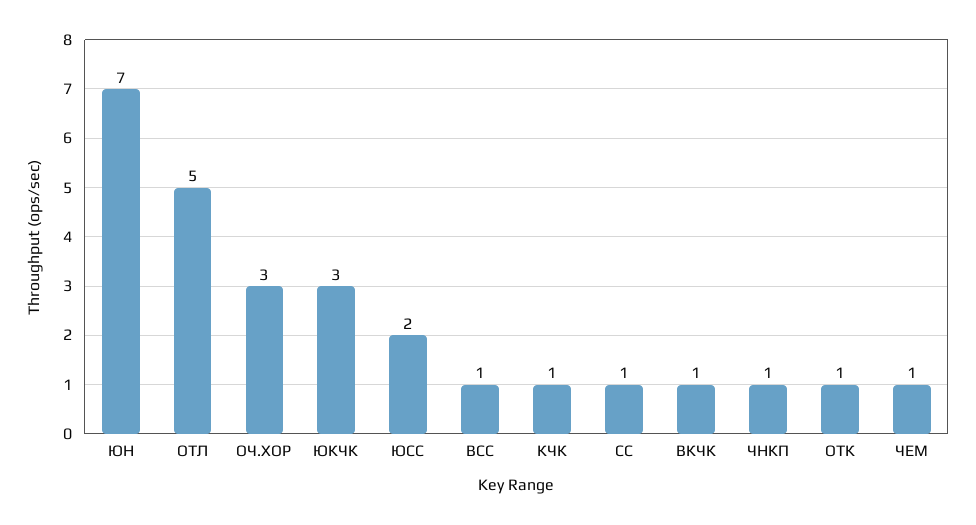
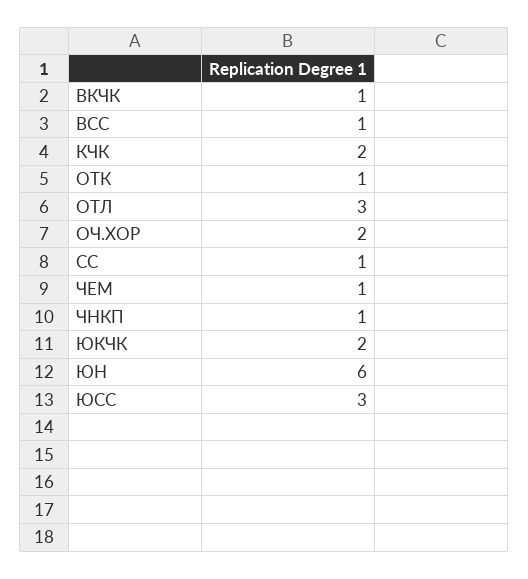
ЮН: 7 -> 6
ОТЛ: 5 -> 3
ОЧ.ХОР: 3 -> 2
ЮКЧК: 3 -> 2
ЮСС: 2 -> 3
КЧК: 1 -> 2

